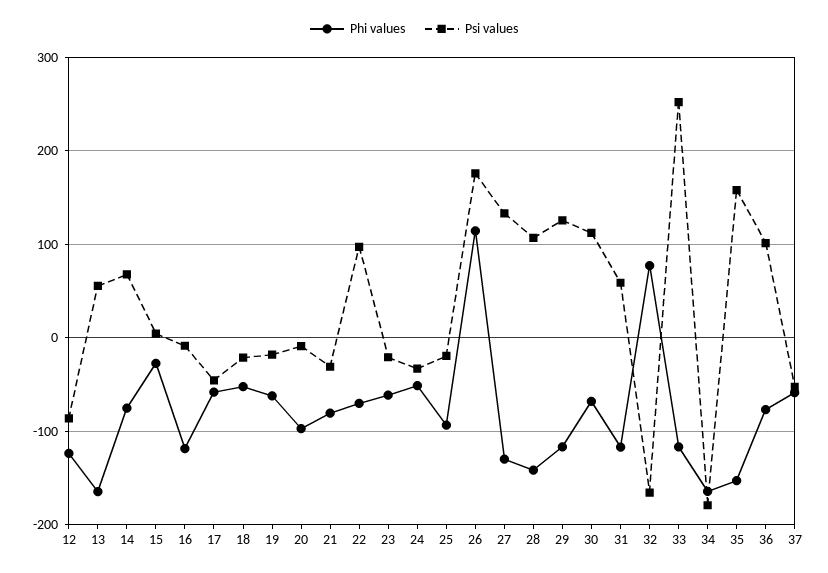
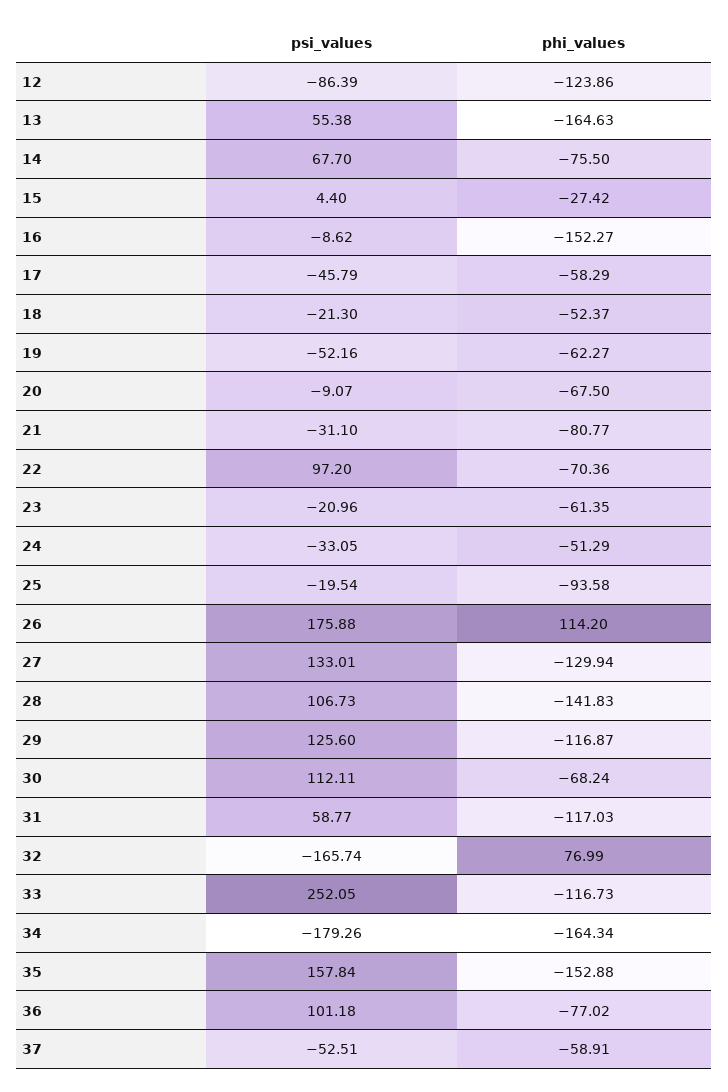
Phi values, 16: -120 -> -152.27
Psi values, 19: -20 -> -52.16
Phi values, 20: -100 -> -67.5

